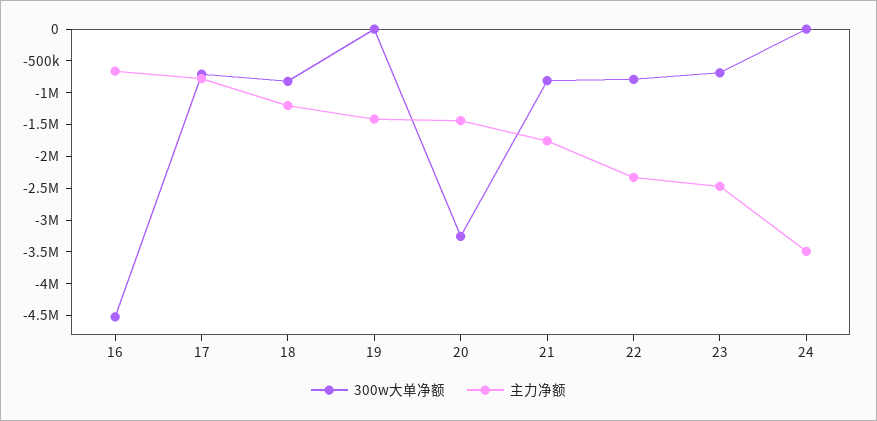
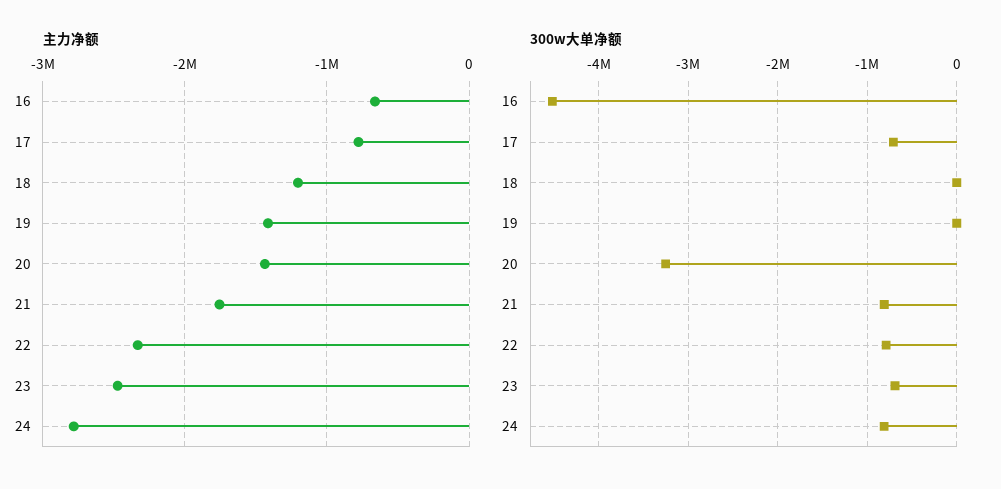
300w大单净额, 18: -750000 -> 0
300w大单净额, 24: 0 -> -800000
主力净额, 24: -3500000 -> -2800000

